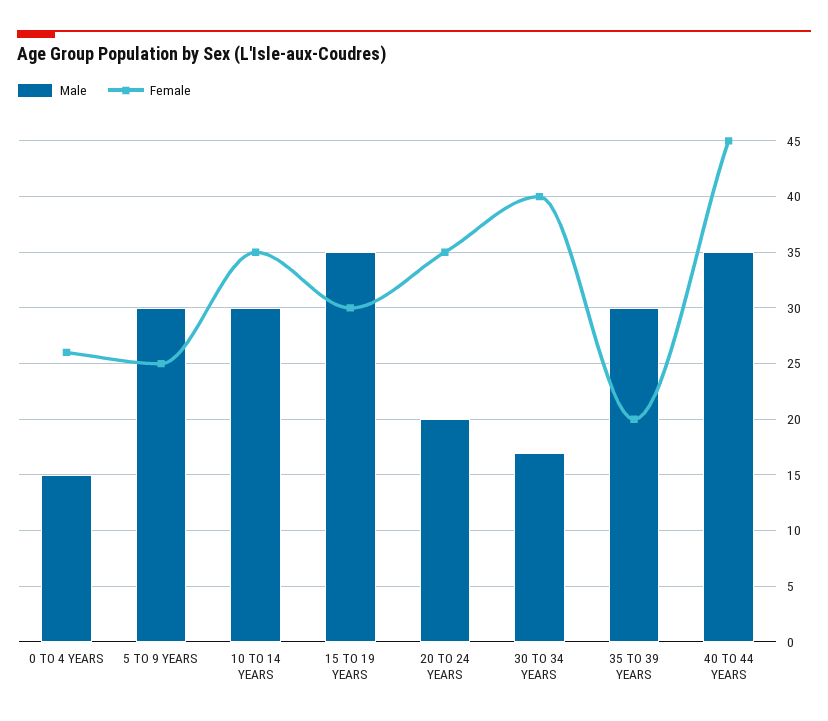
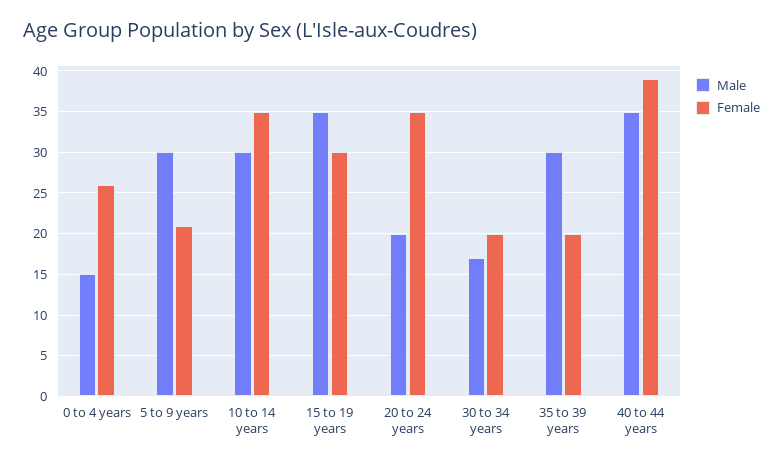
Female, 5 TO 9 YEARS: 25 -> 21
Female, 30 TO 34 YEARS: 40 -> 20
Female, 40 TO 44 YEARS: 45 -> 39

